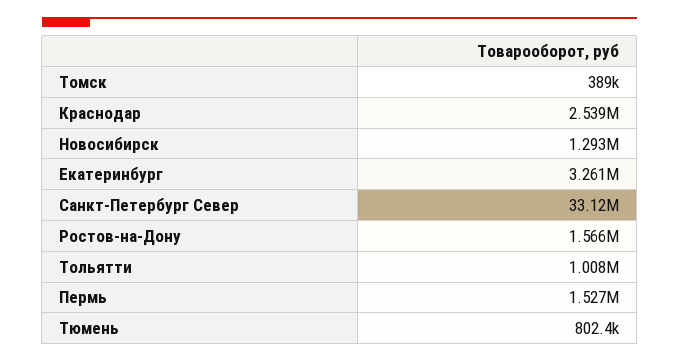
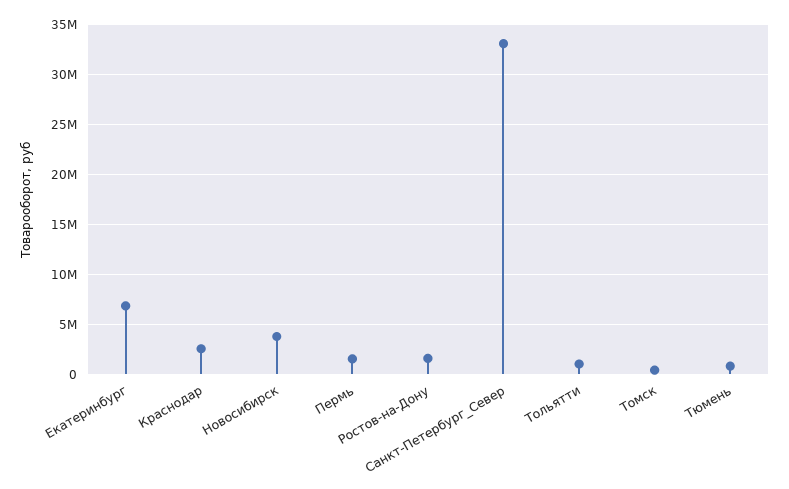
Новосибирск: 1293000 -> 4000000
Екатеринбург: 3261000 -> 7000000

